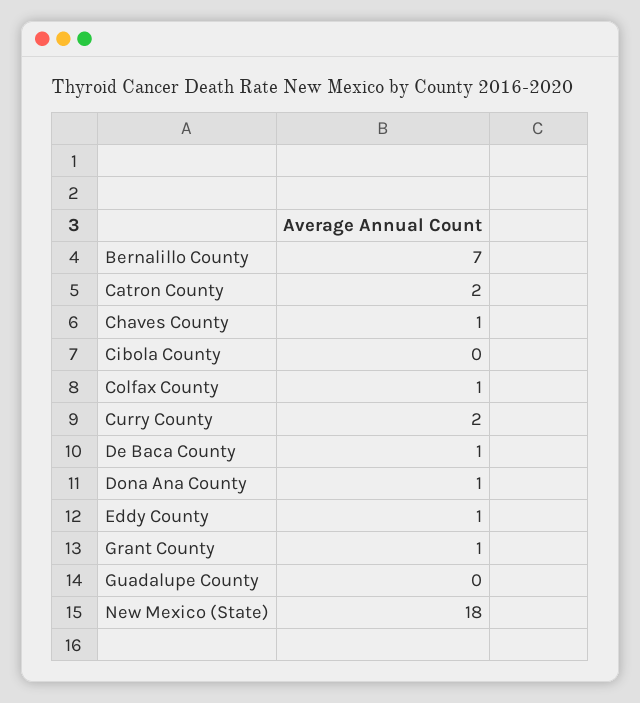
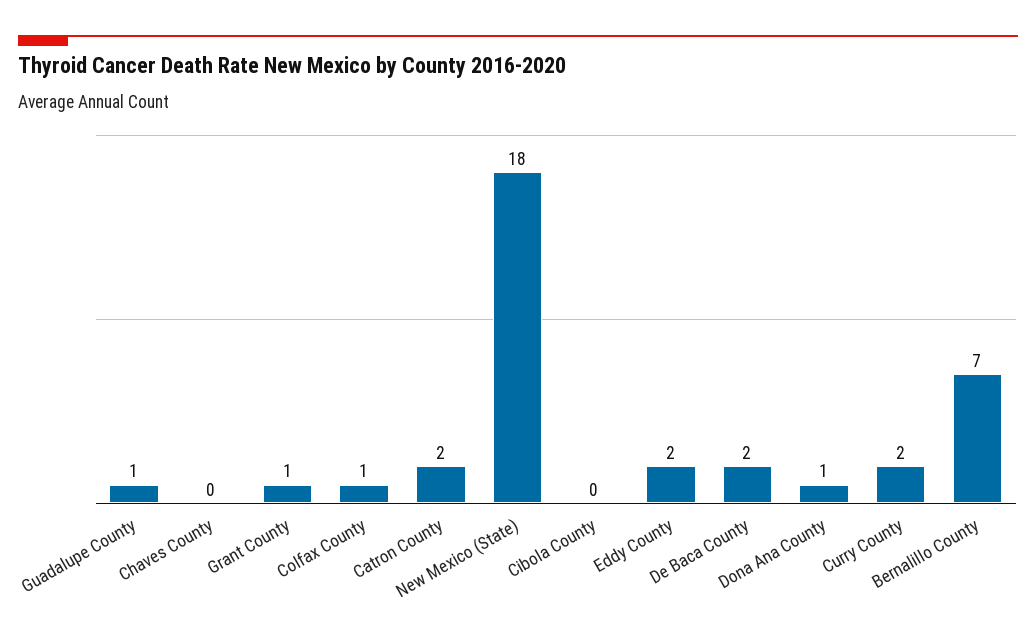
Chaves County: 1 -> 0
De Baca County: 1 -> 2
Eddy County: 1 -> 2
Guadalupe County: 0 -> 1

